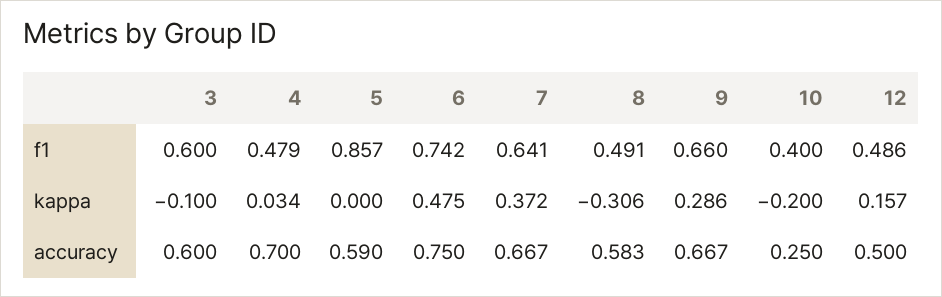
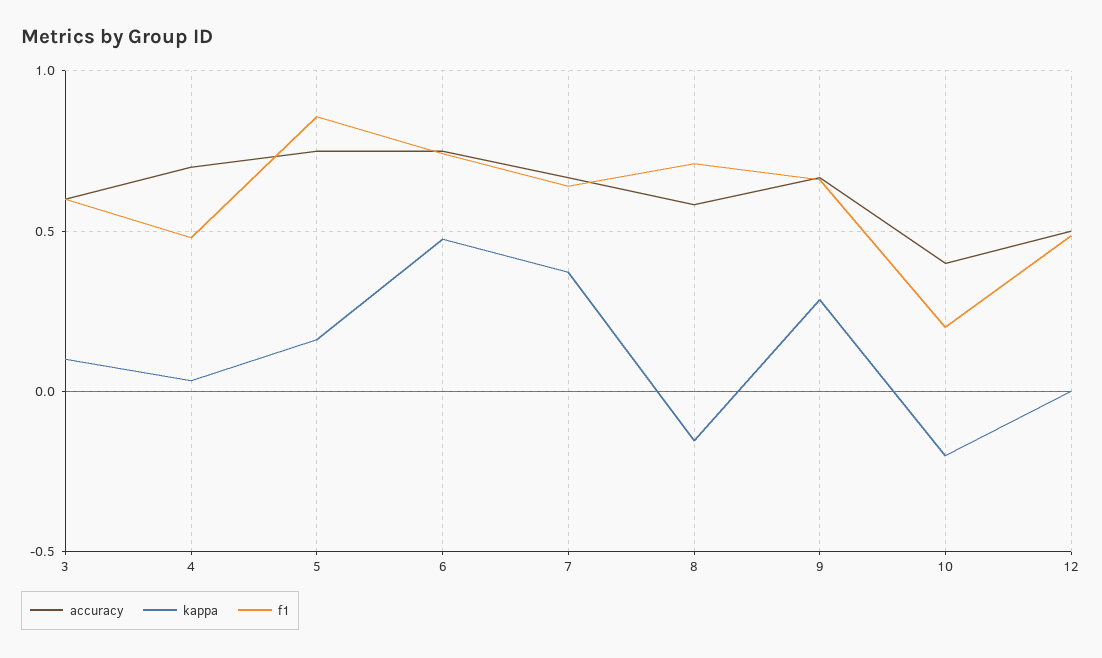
f1, 8: 0.491 -> 0.7
f1, 10: 0.4 -> 0.2
kappa, 3: -0.1 -> 0.1
kappa, 5: 0 -> 0.15
kappa, 8: -0.306 -> -0.15
kappa, 12: 0.157 -> 0
accuracy, 5: 0.59 -> 0.75
accuracy, 10: 0.25 -> 0.4

